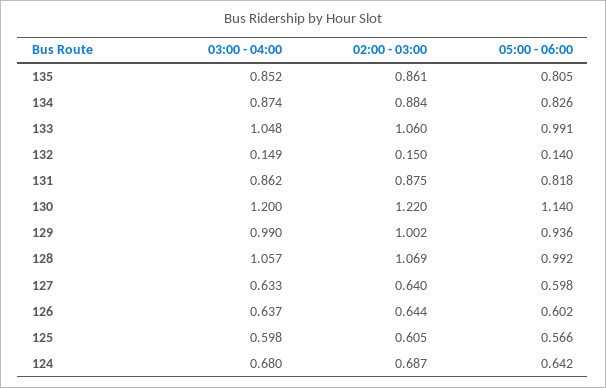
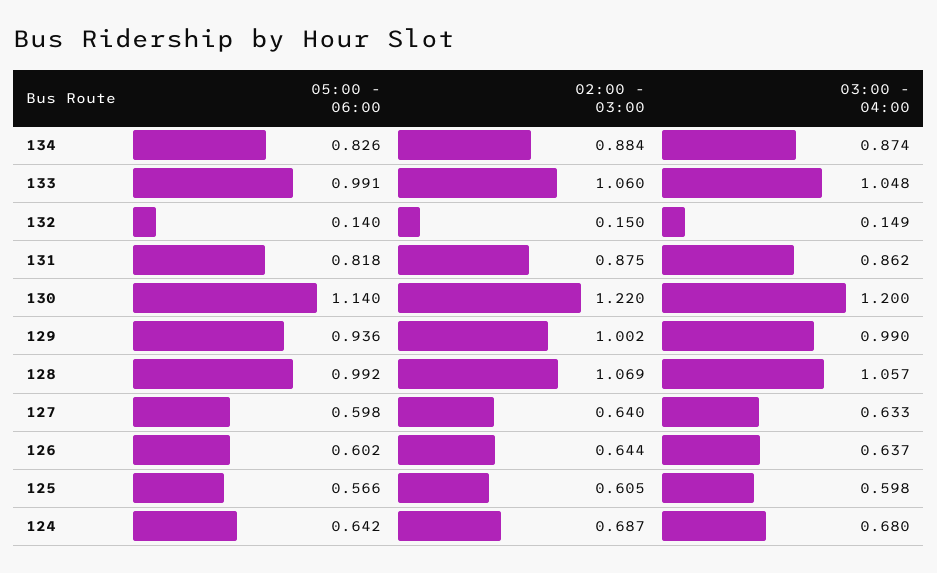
03:00 - 04:00, 135: 0.852 -> none
02:00 - 03:00, 135: 0.861 -> none
05:00 - 06:00, 135: 0.805 -> none

